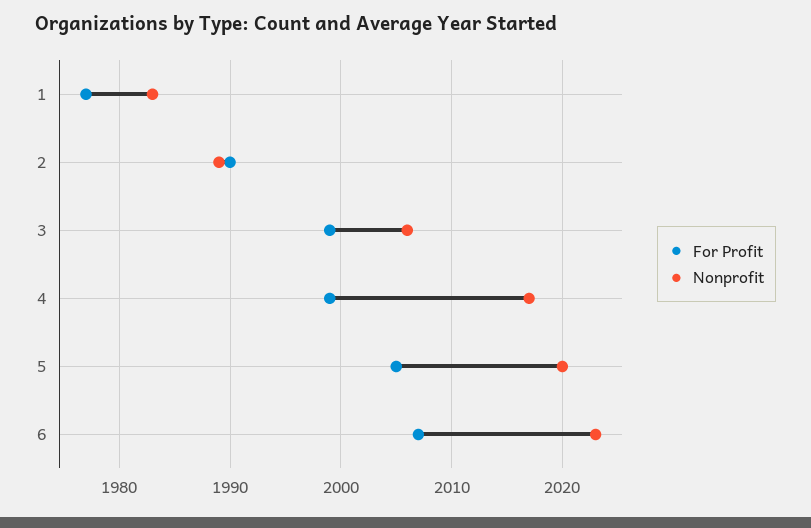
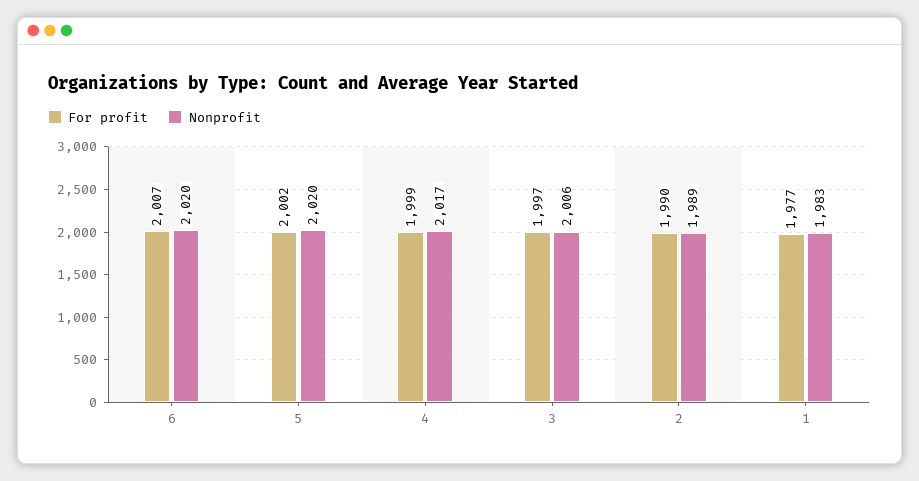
For Profit, 3: 1999 -> 1997
For Profit, 5: 2005 -> 2002
Nonprofit, 6: 2023 -> 2020

